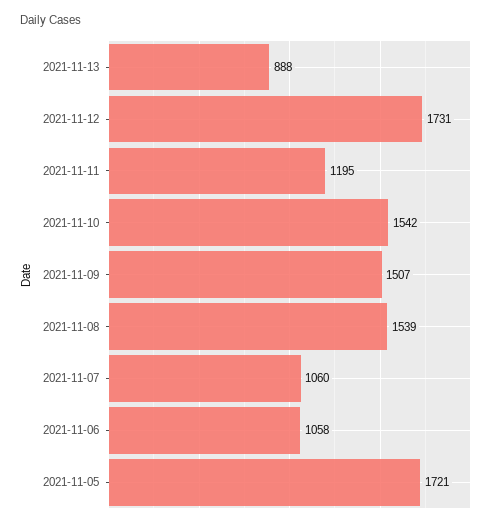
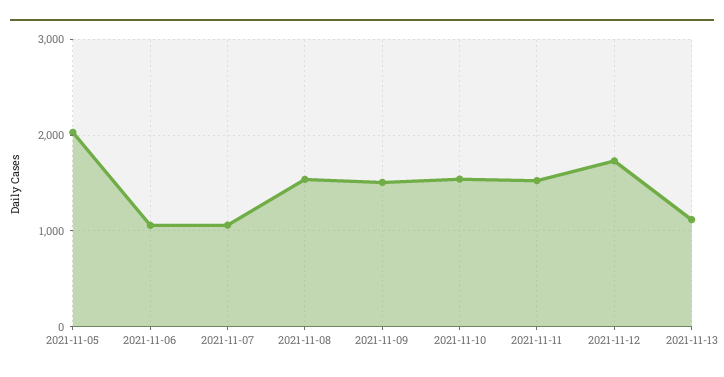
2021-11-13: 888 -> 1100
2021-11-11: 1195 -> 1500
2021-11-05: 1721 -> 2000

